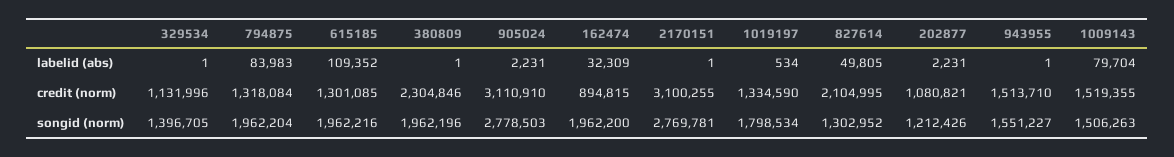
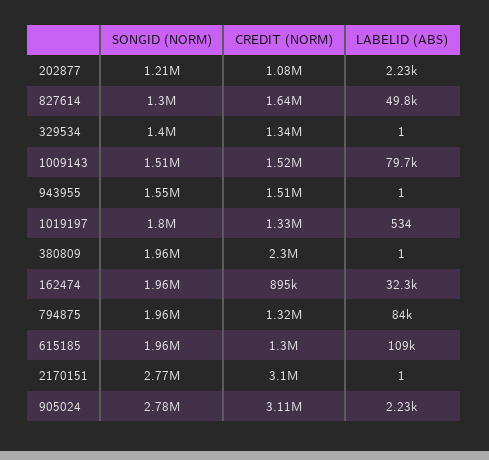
329534, credit (norm): 1131996 -> 1340000
827614, credit (norm): 2104995 -> 1640000

